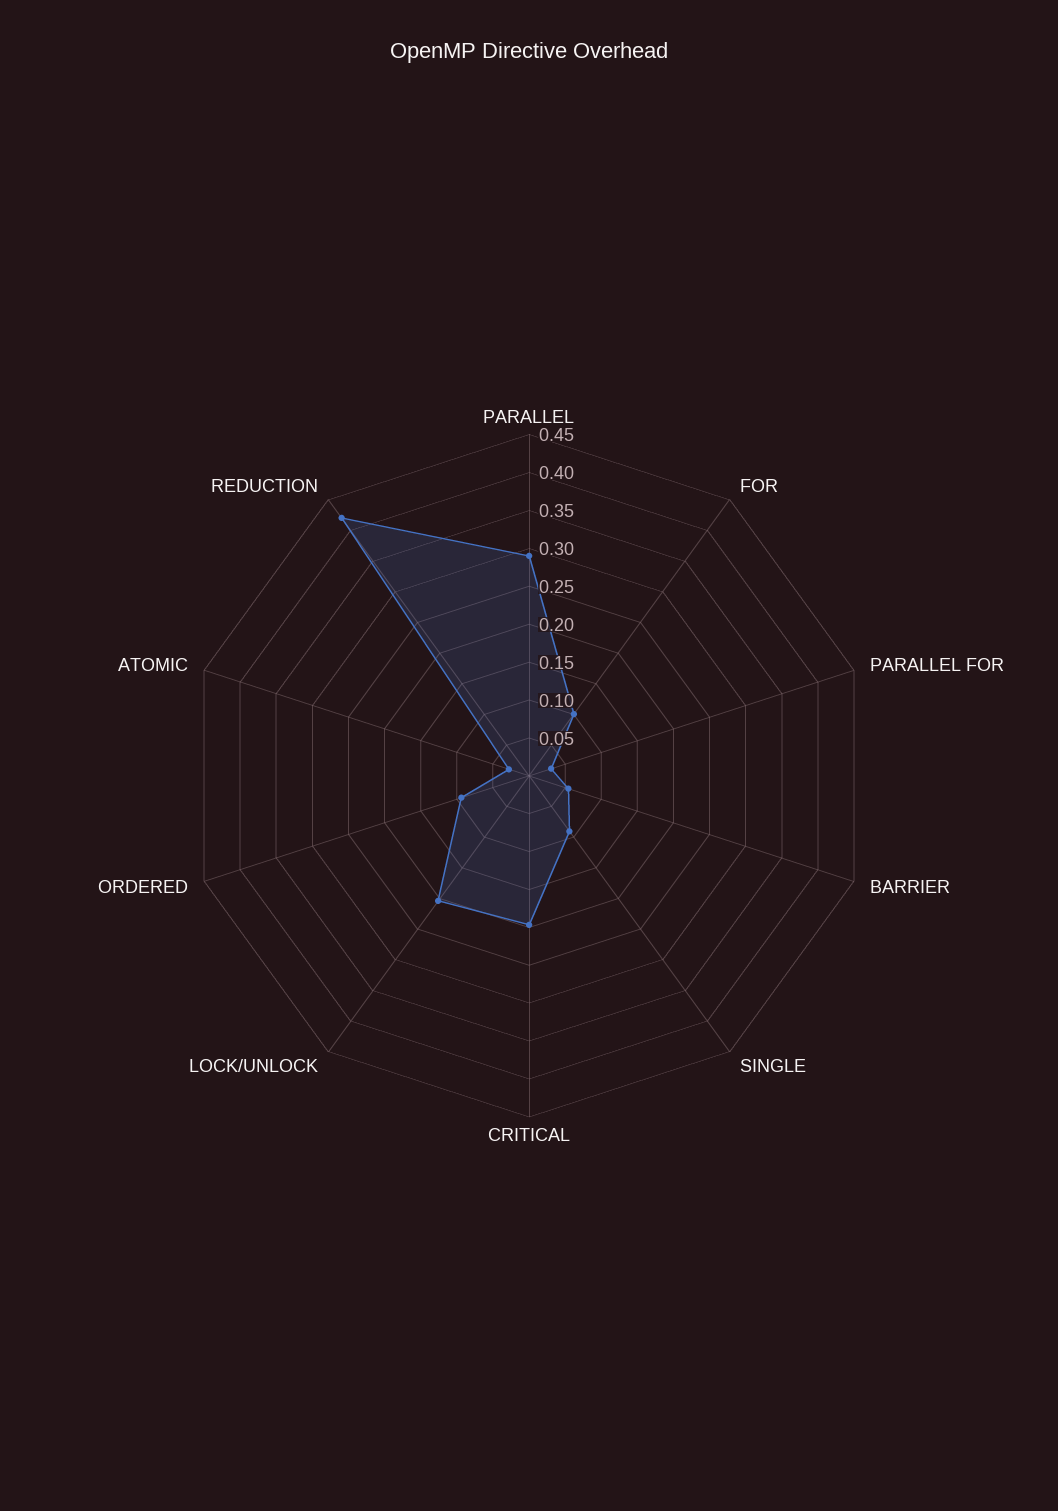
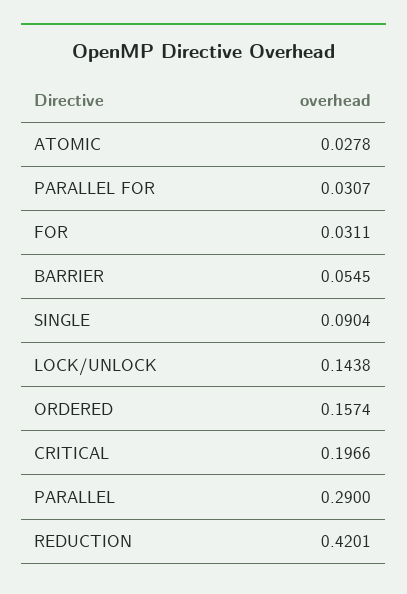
FOR: 0.1 -> 0.0311
LOCK/UNLOCK: 0.2 -> 0.1438
ORDERED: 0.1 -> 0.1574

